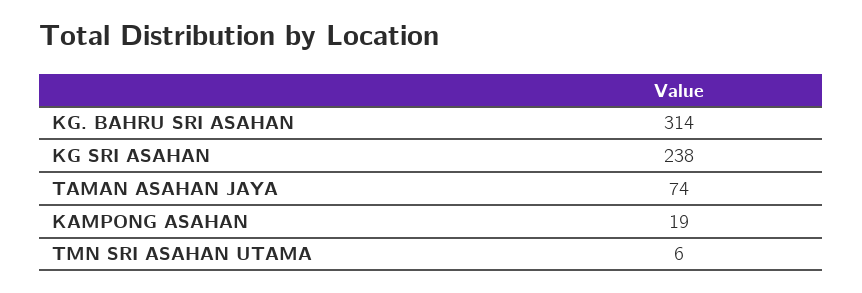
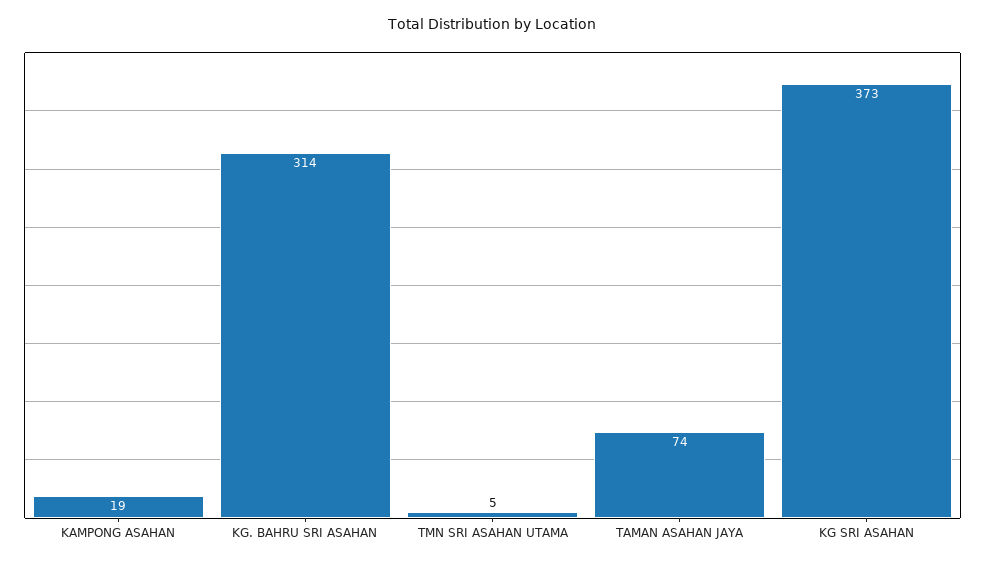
KG SRI ASAHAN: 238 -> 373
TMN SRI ASAHAN UTAMA: 6 -> 5

